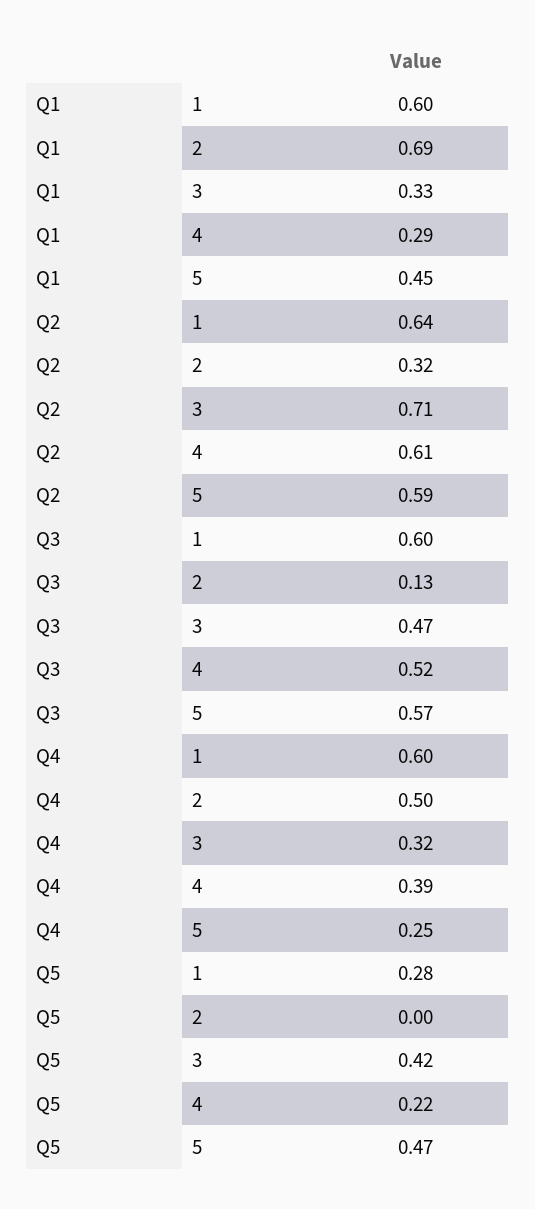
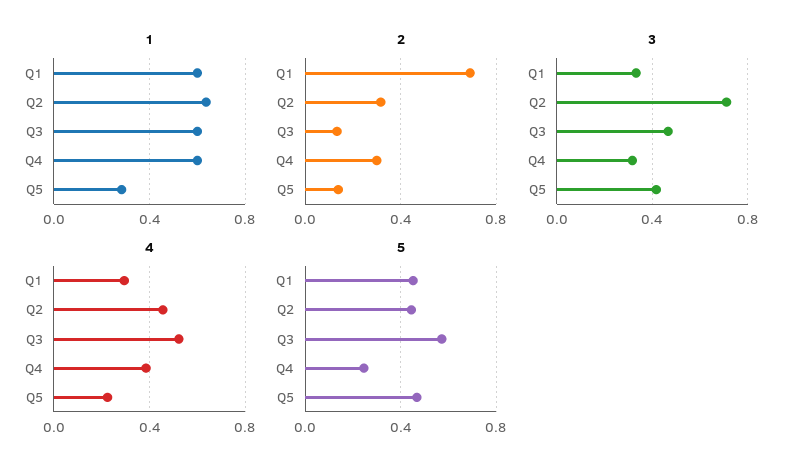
4, Q2: 0.61 -> 0.45
5, Q2: 0.59 -> 0.45
2, Q4: 0.5 -> 0.3
2, Q5: 0 -> 0.15

